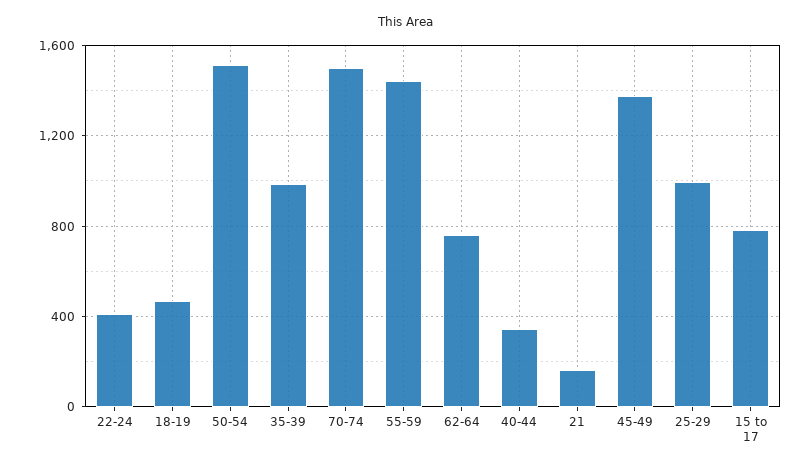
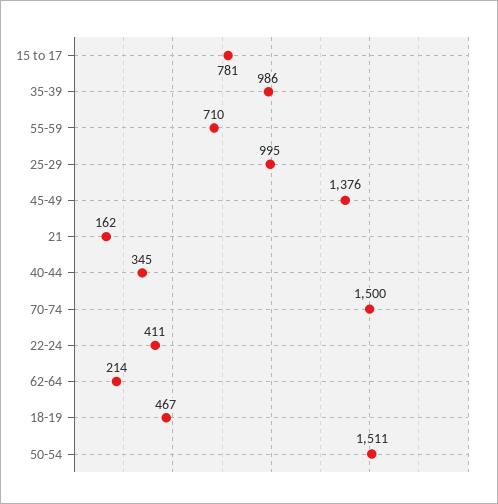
55-59: 1450 -> 710
62-64: 750 -> 214

